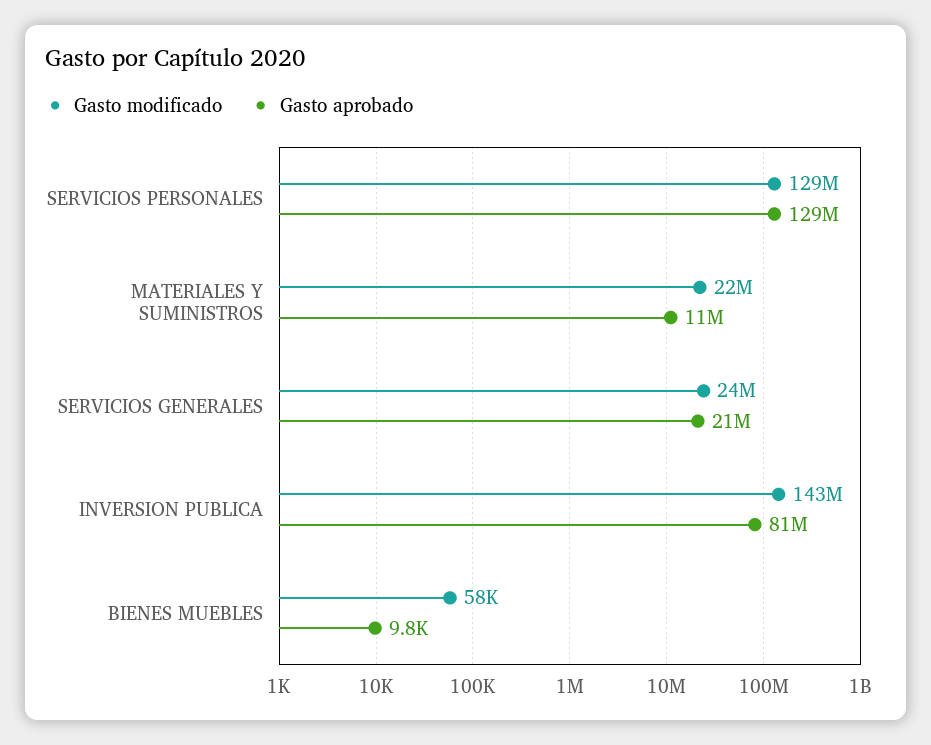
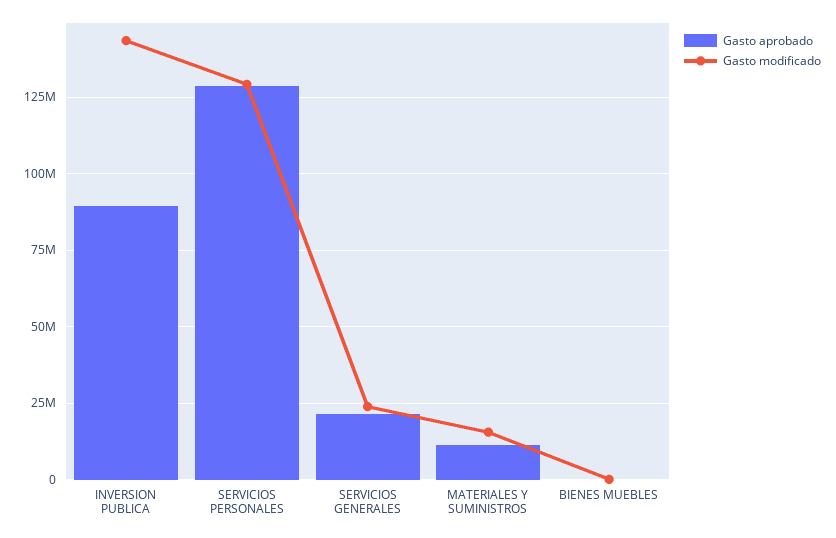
Gasto modificado, MATERIALES Y SUMINISTROS: 22000000 -> 15000000
Gasto aprobado, INVERSION PUBLICA: 81000000 -> 90000000

